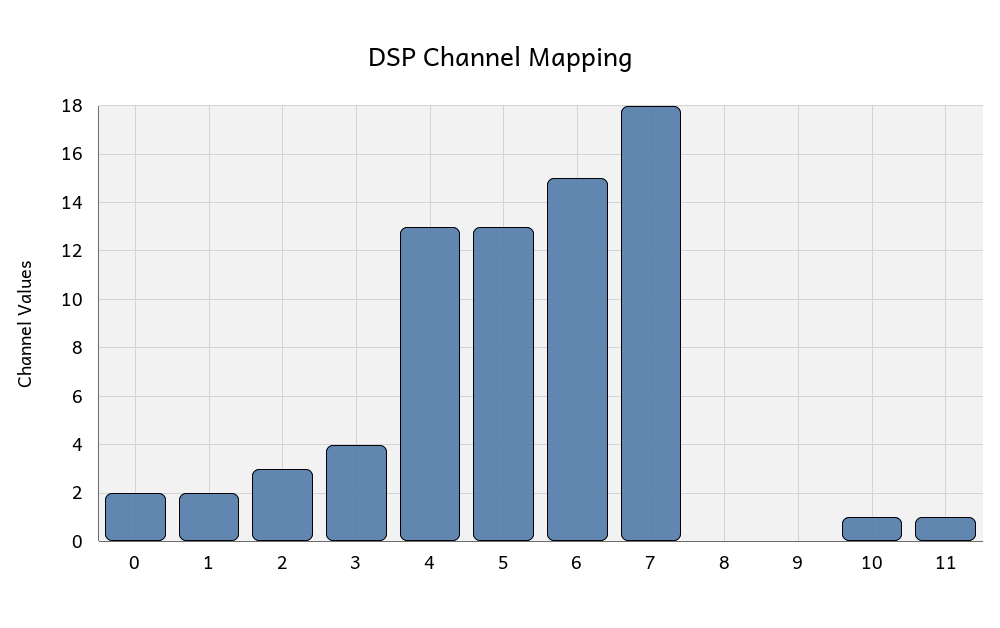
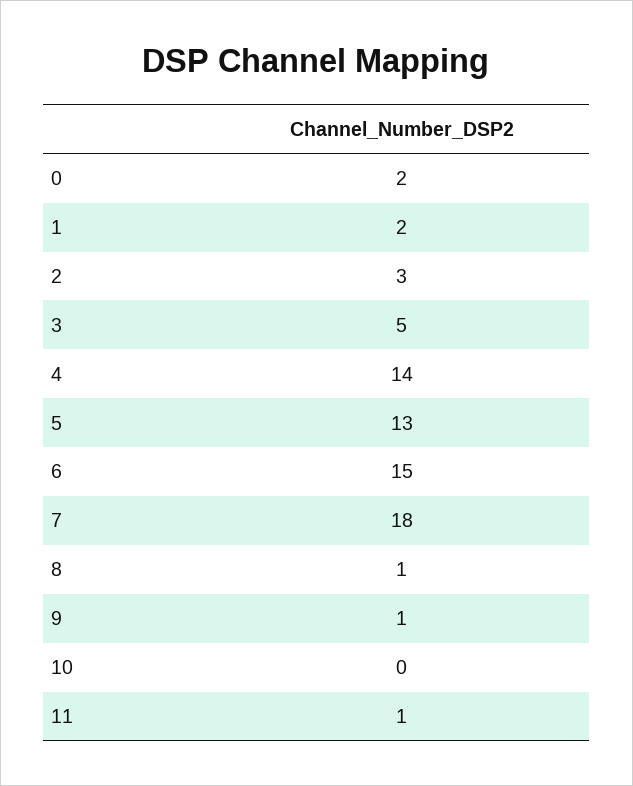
3: 4 -> 5
4: 13 -> 14
8: 0 -> 1
9: 0 -> 1
10: 1 -> 0

